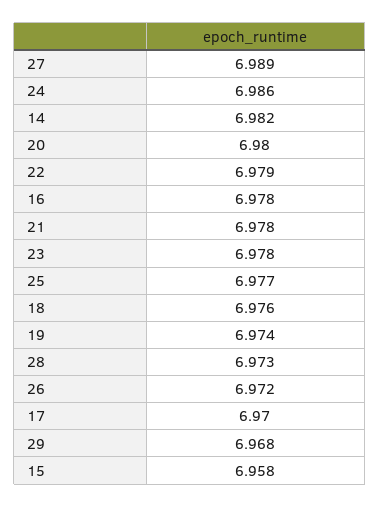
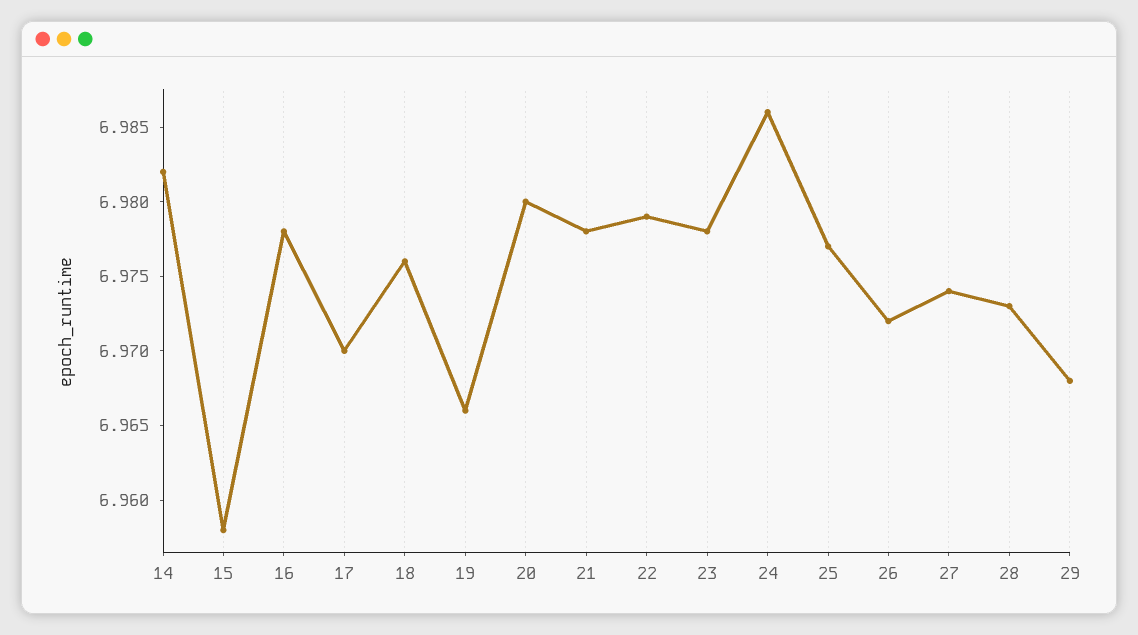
27: 6.989 -> 6.974
19: 6.974 -> 6.966

